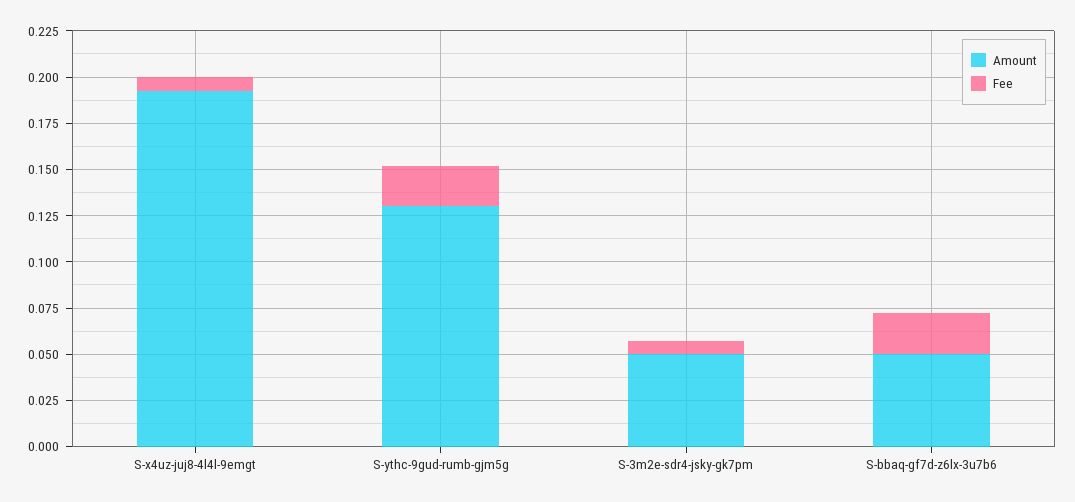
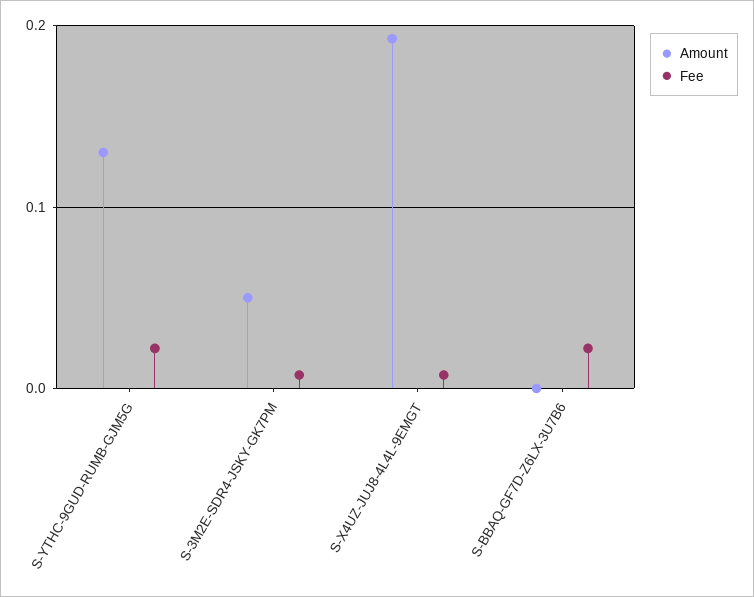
Amount, S-bbaq-gf7d-z6lx-3u7b6: 0.05 -> 0

